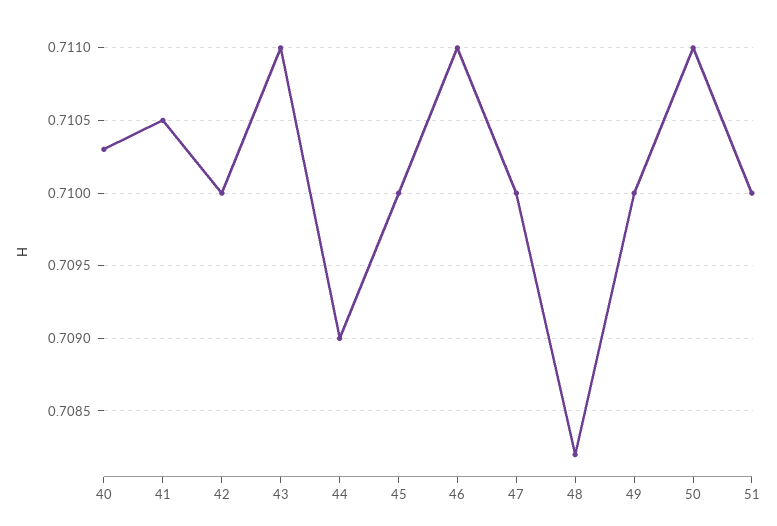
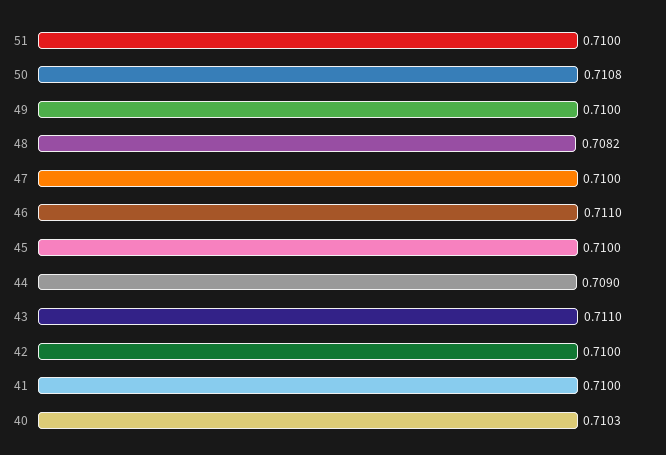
41: 0.7105 -> 0.71
50: 0.711 -> 0.7108

